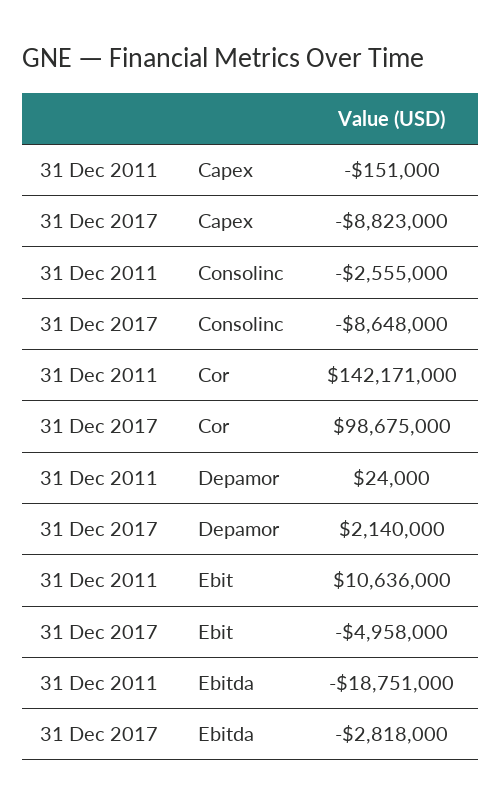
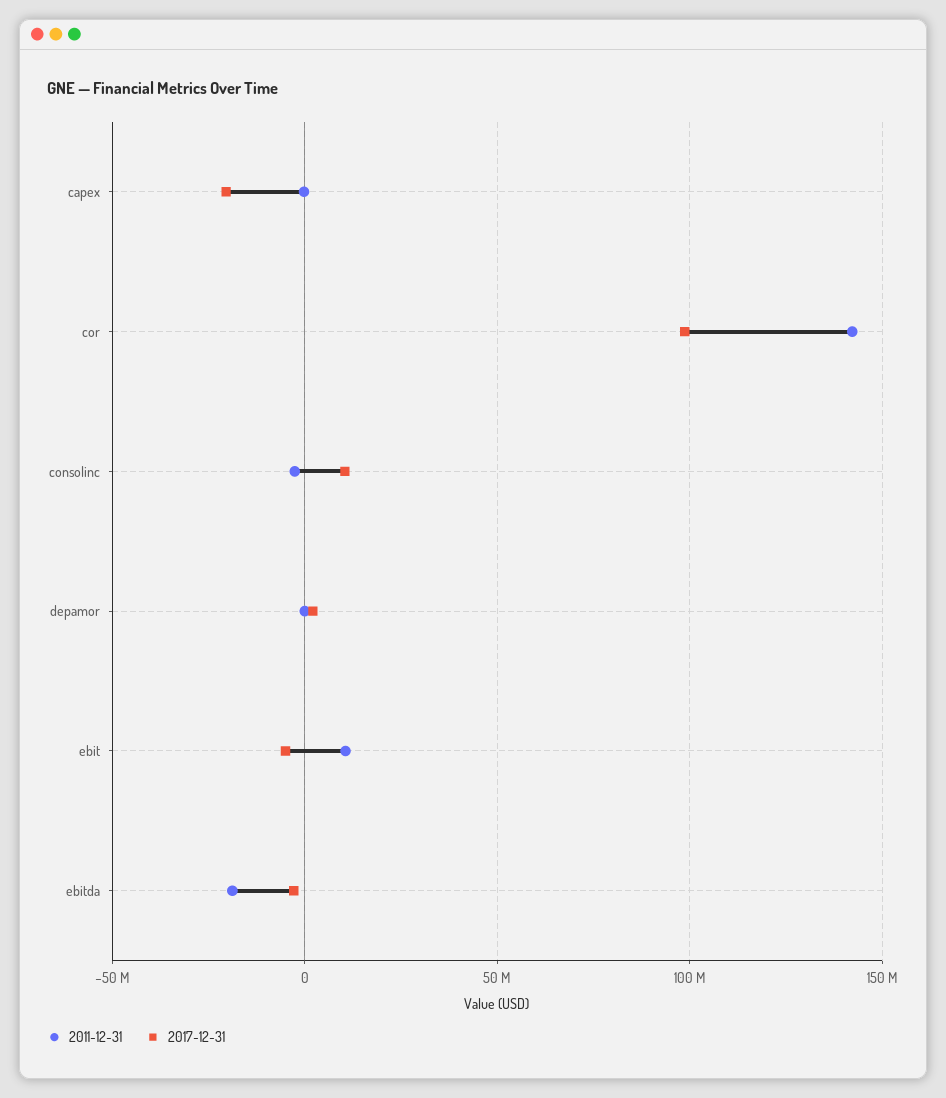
31 Dec 2017, Capex: -8823000 -> -20000000
31 Dec 2017, Consolinc: -8648000 -> 10000000

